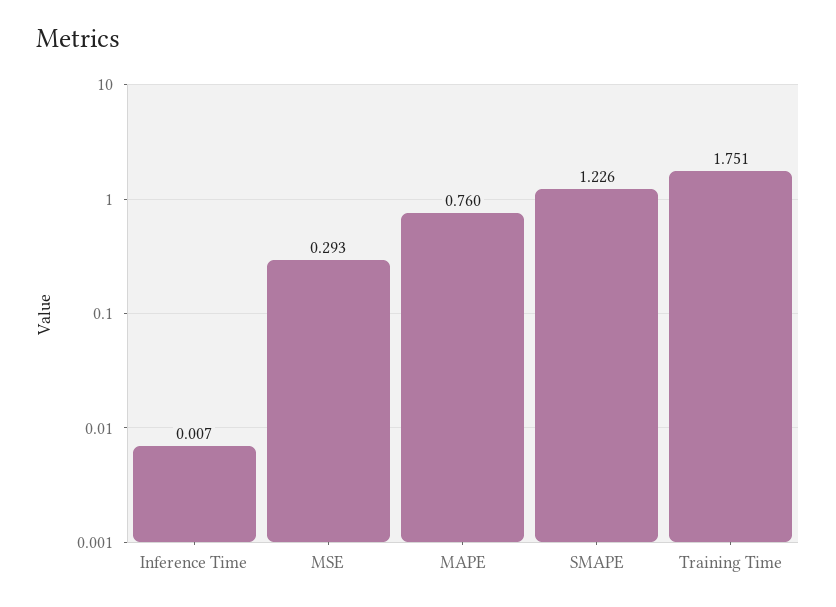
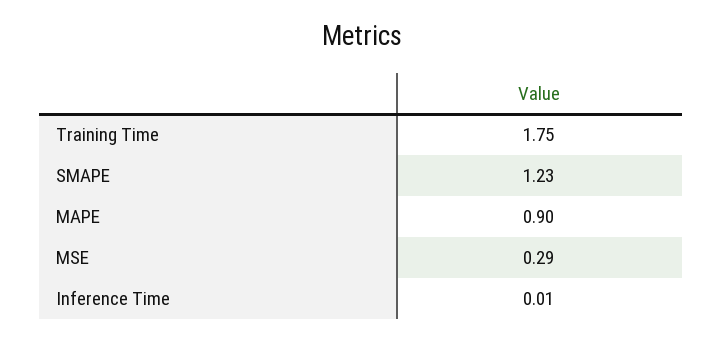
MAPE: 0.76 -> 0.9

